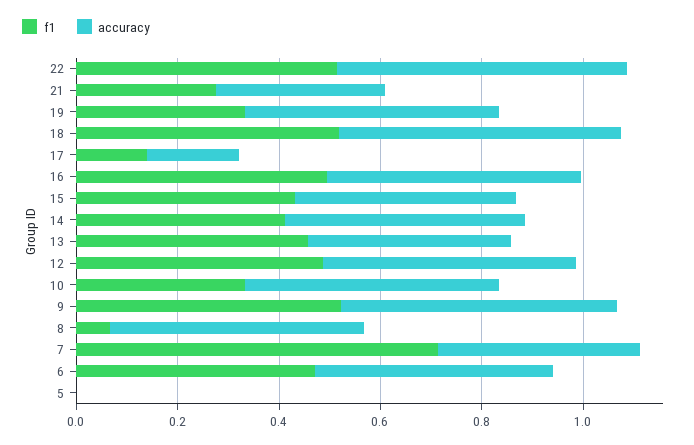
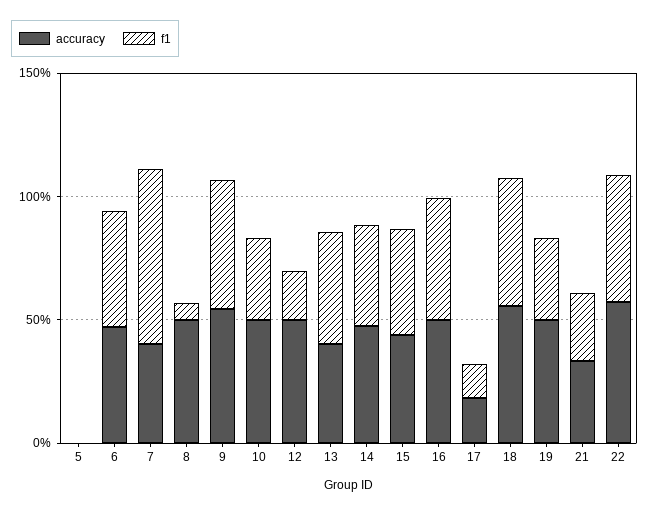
f1, 12: 0.5 -> 0.2

